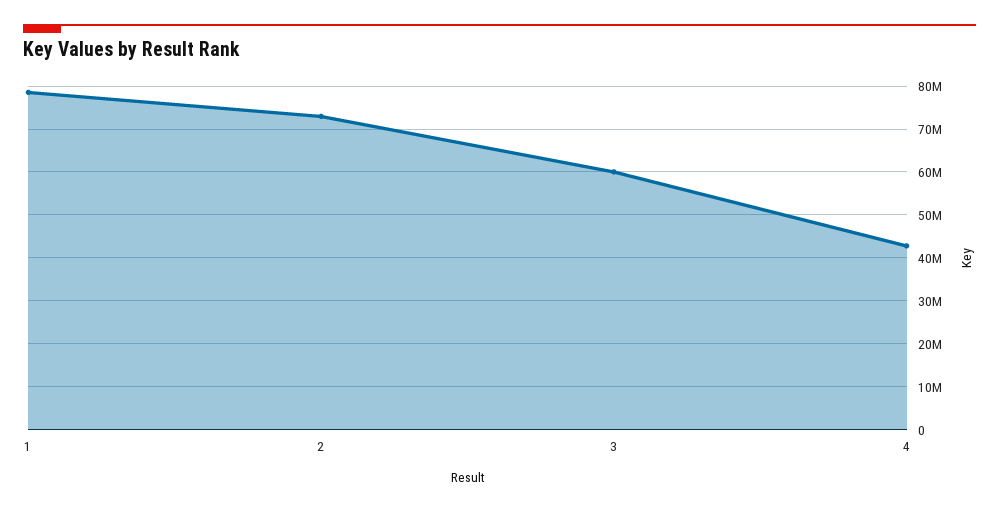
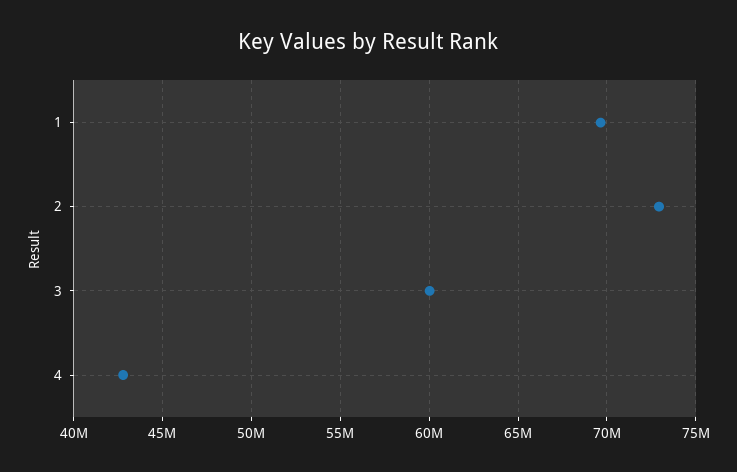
1: 78000000 -> 69500000

